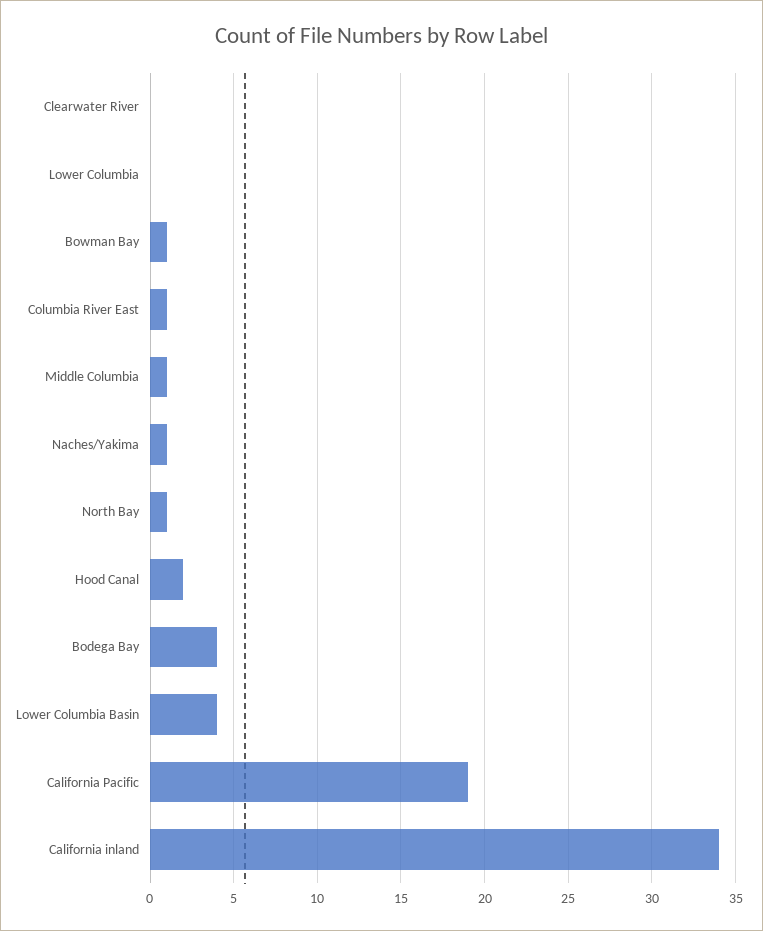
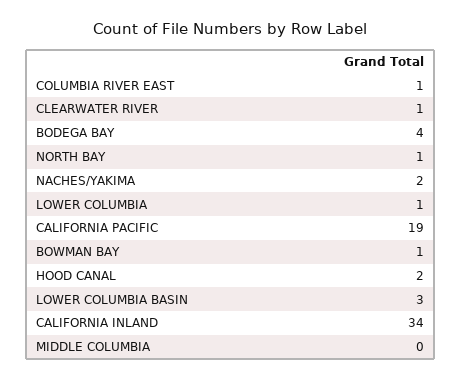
Clearwater River: 0 -> 1
Lower Columbia: 0 -> 1
Middle Columbia: 1 -> 0
Naches/Yakima: 1 -> 2
Lower Columbia Basin: 4 -> 3

